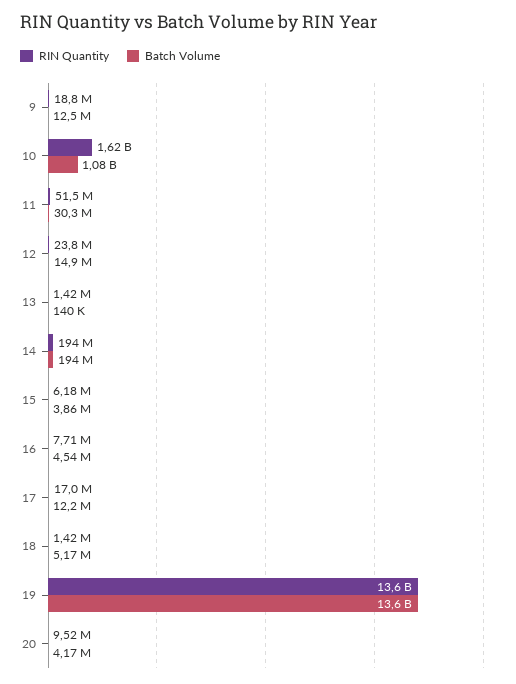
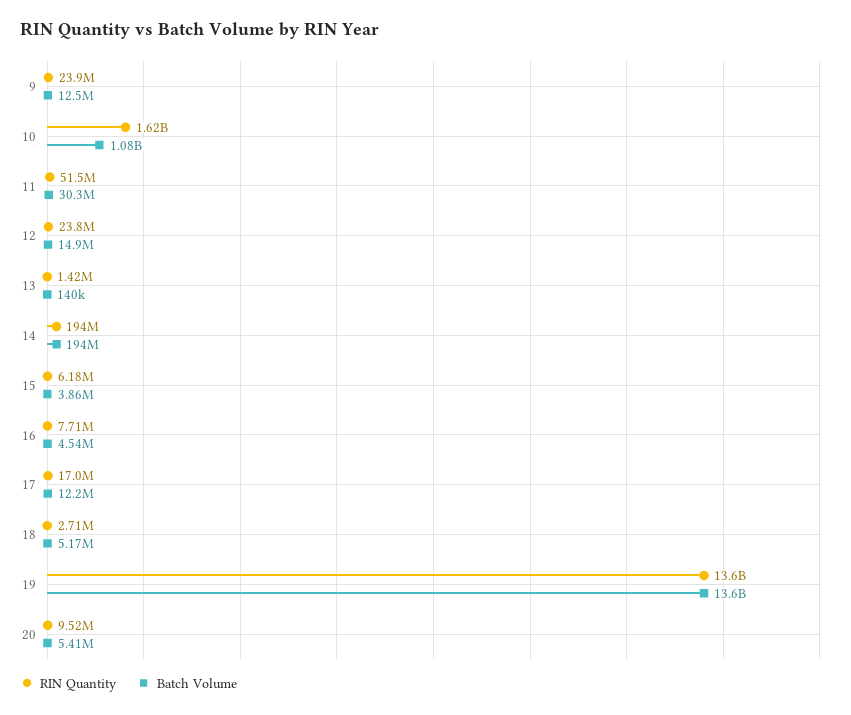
RIN Quantity, 9: 18800000 -> 23900000
RIN Quantity, 18: 1420000 -> 2710000
Batch Volume, 20: 4170000 -> 5410000

